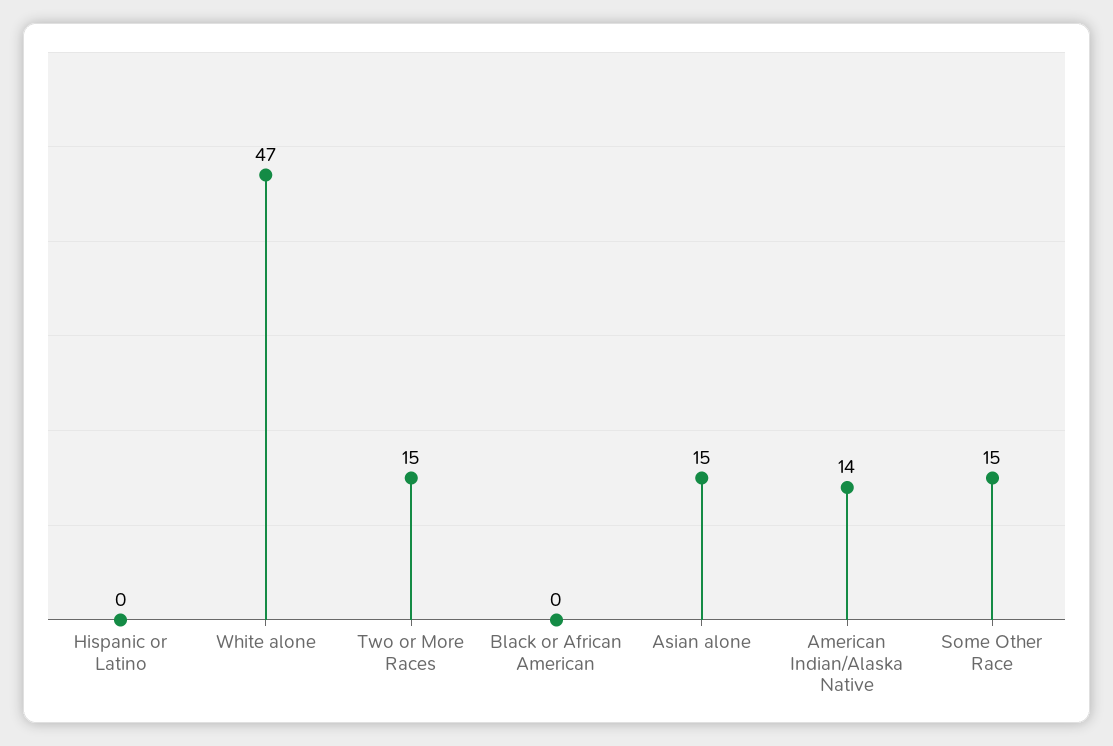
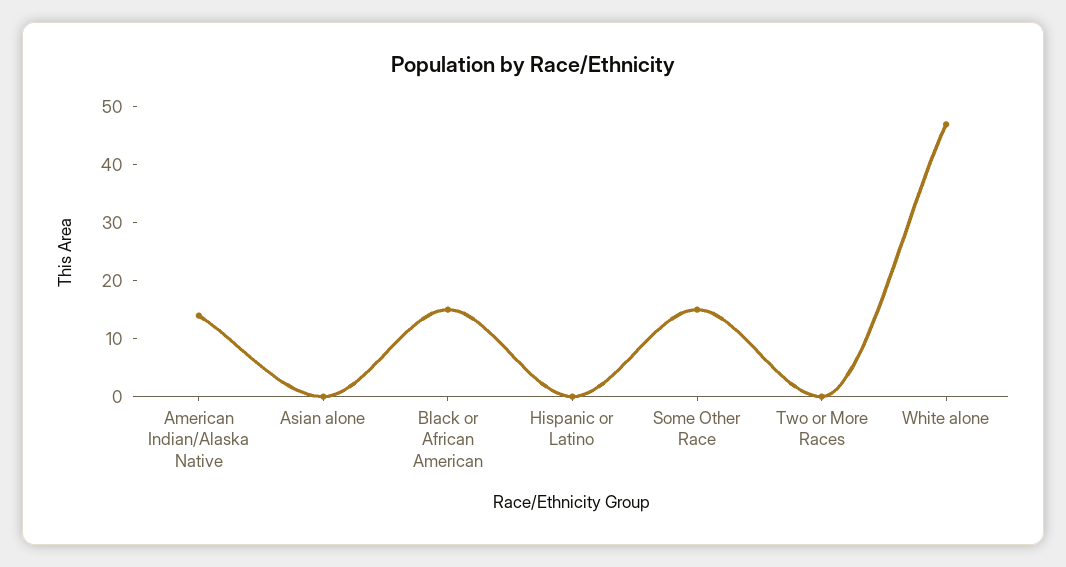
Two or More Races: 15 -> 0
Black or African American: 0 -> 15
Asian alone: 15 -> 0

